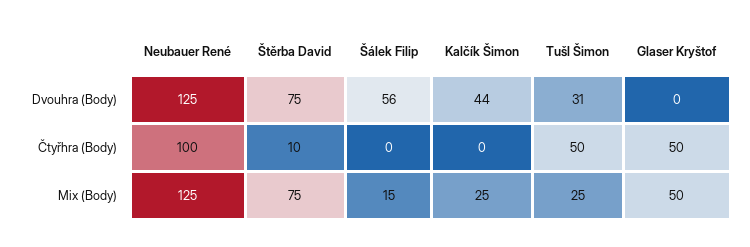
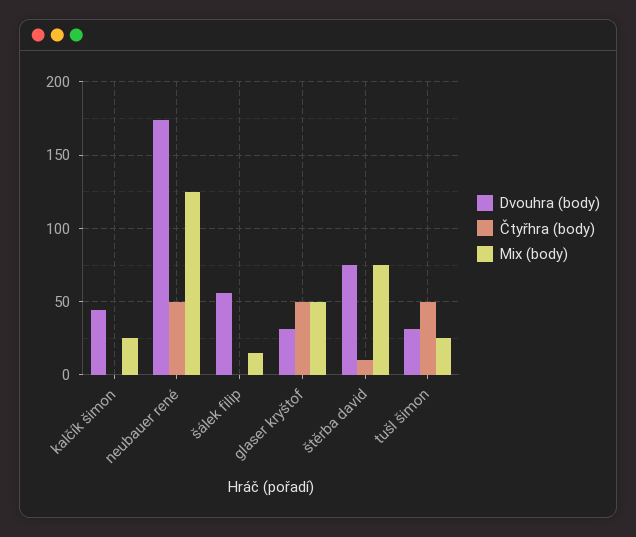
Dvouhra (Body), Neubauer René: 125 -> 175
Dvouhra (Body), Glaser Kryštof: 0 -> 30
Čtyřhra (Body), Neubauer René: 100 -> 50

